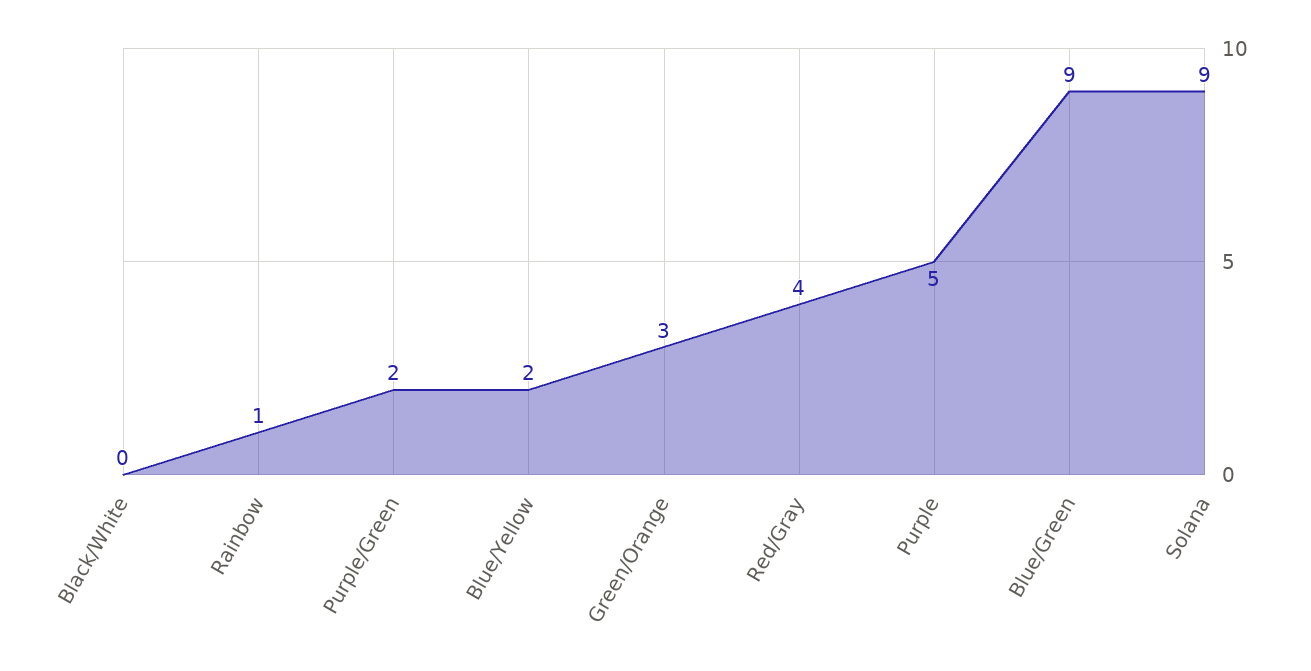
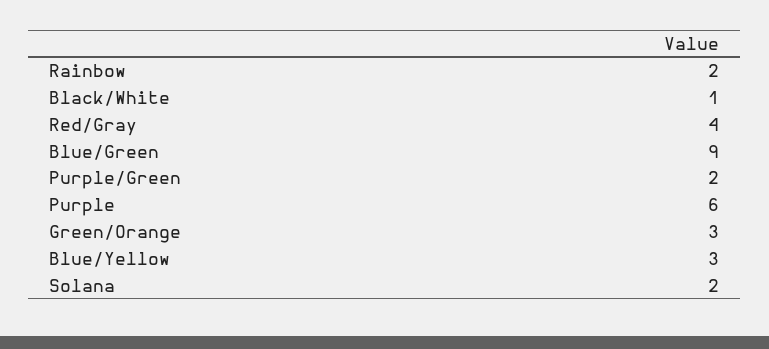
Black/White: 0 -> 1
Rainbow: 1 -> 2
Blue/Yellow: 2 -> 3
Purple: 5 -> 6
Solana: 9 -> 2

